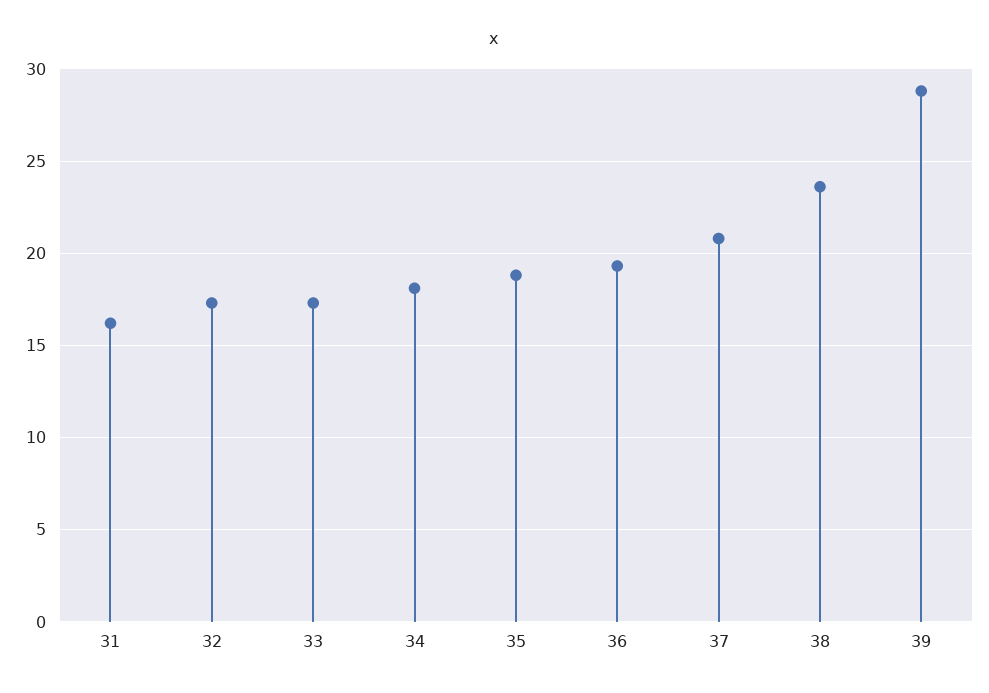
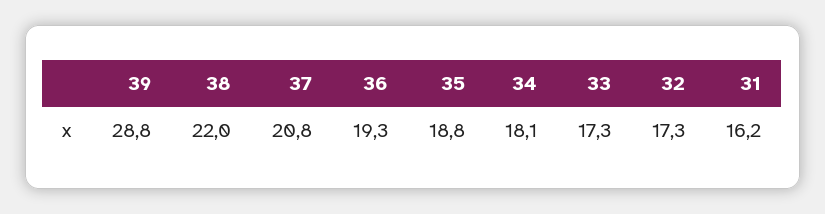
38: 23.5 -> 22

